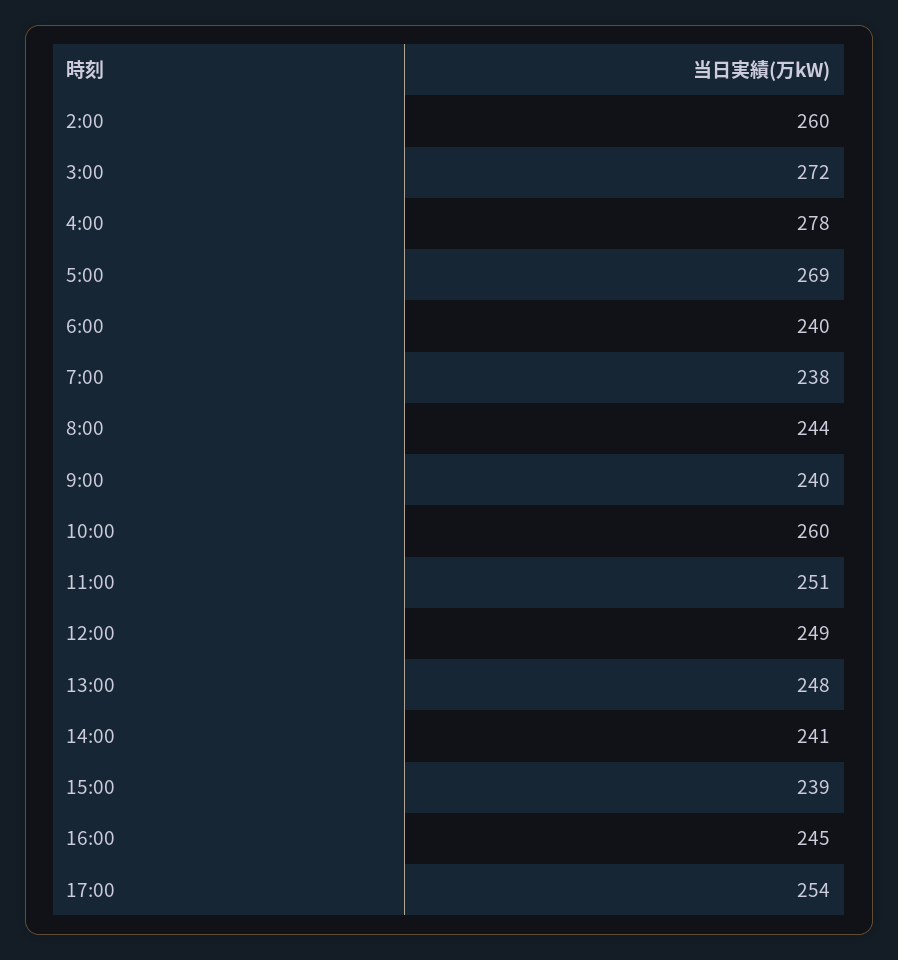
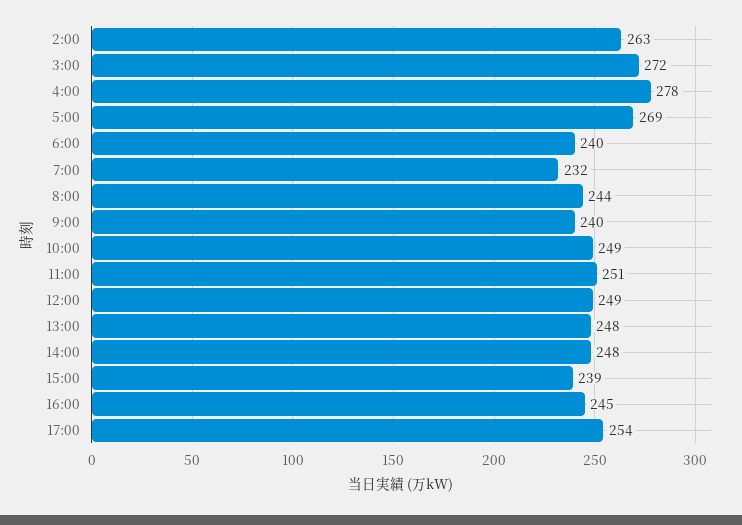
2:00: 260 -> 263
7:00: 238 -> 232
10:00: 260 -> 249
14:00: 241 -> 248

